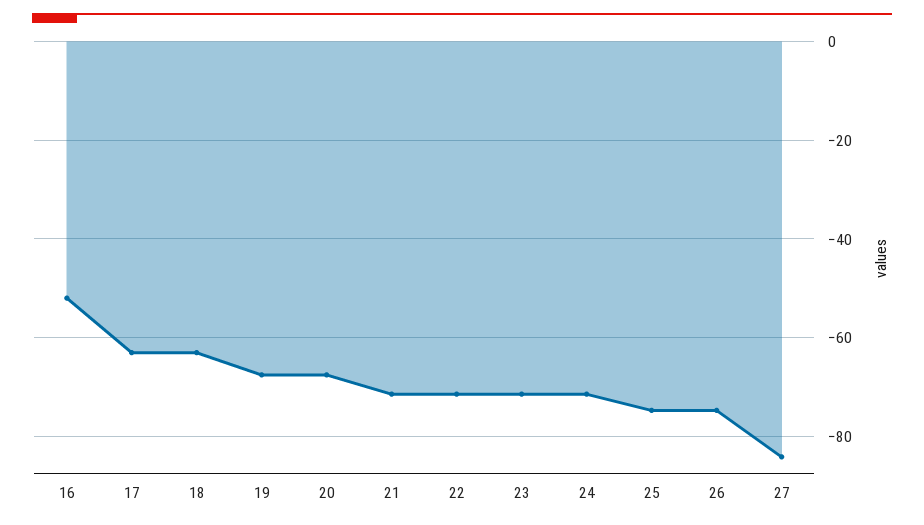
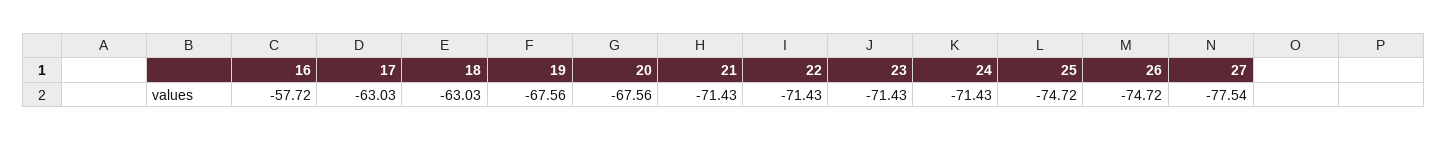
16: -52 -> -57.72
27: -84 -> -77.54

